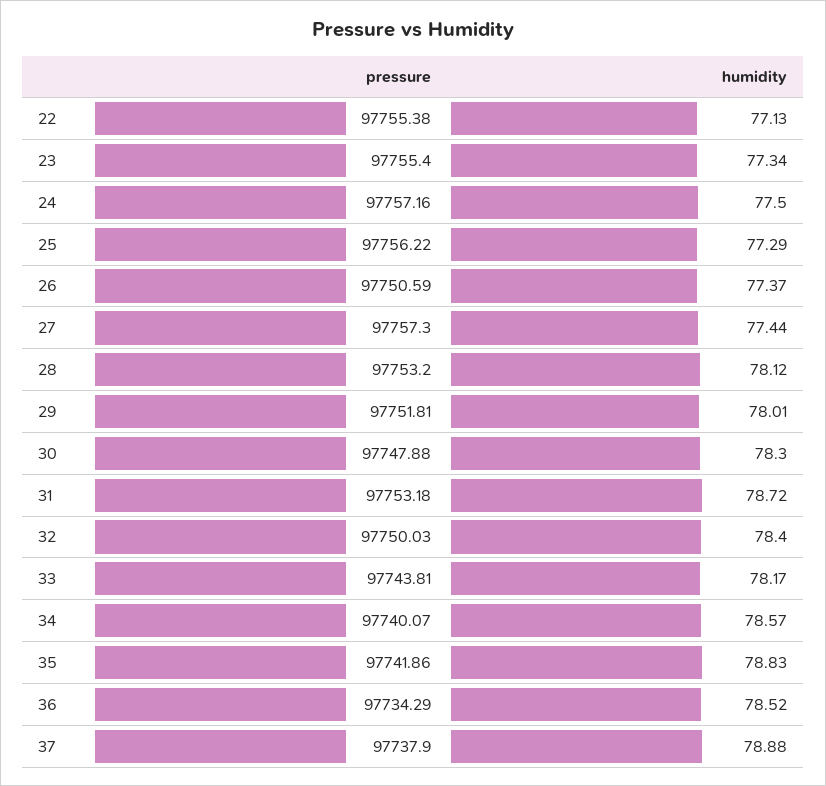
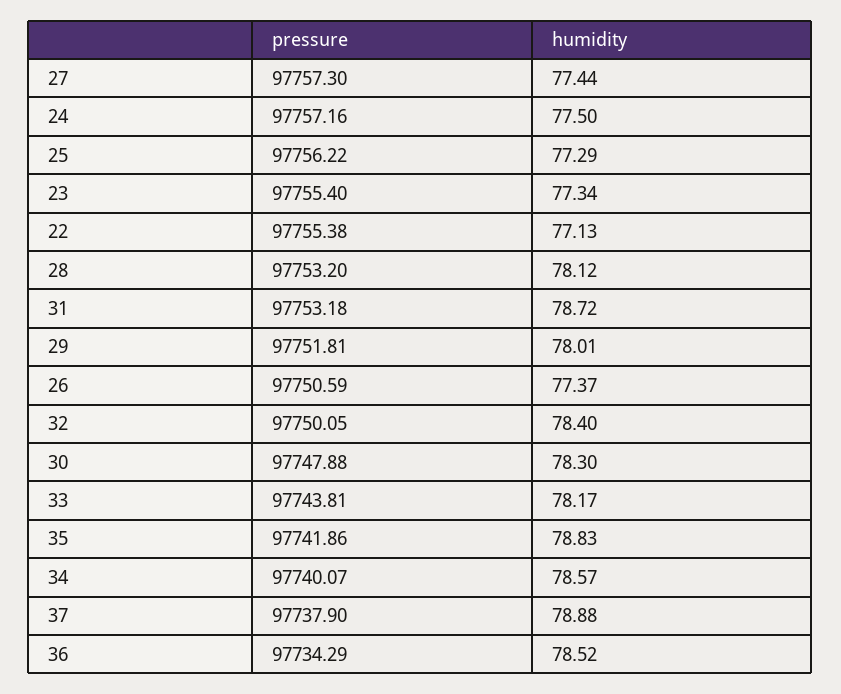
pressure, 32: 97750.03 -> 97750.05

